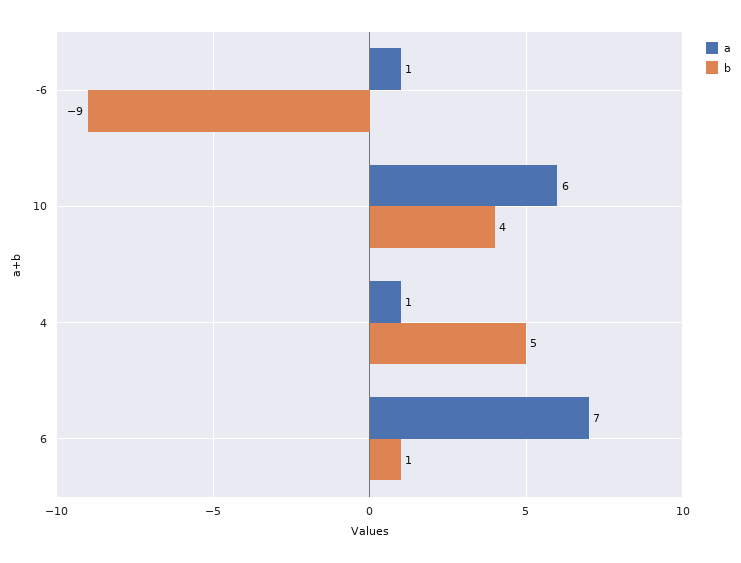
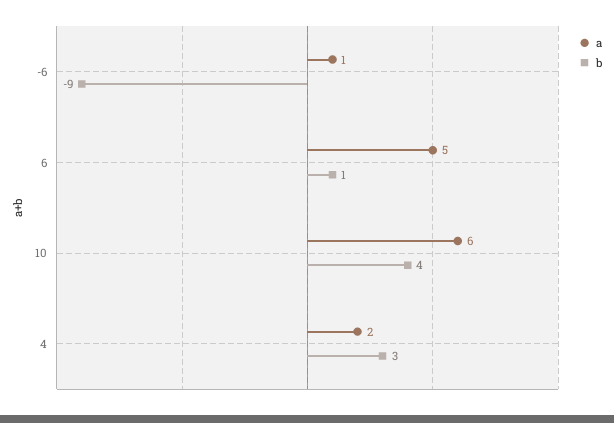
a, 4: 1 -> 2
b, 4: 5 -> 3
a, 6: 7 -> 5

